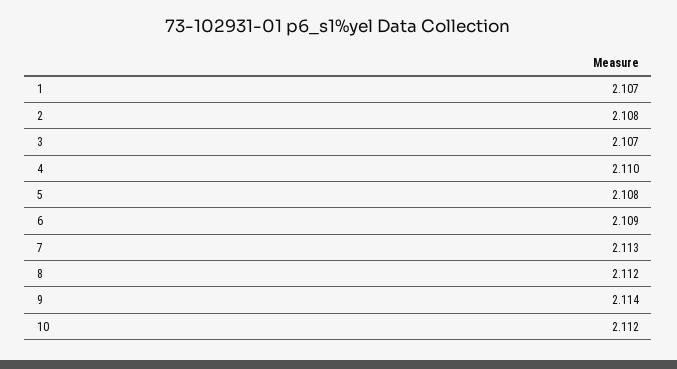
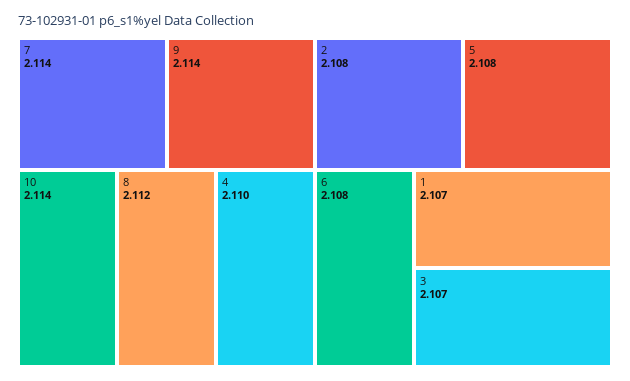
6: 2.109 -> 2.108
7: 2.113 -> 2.114
10: 2.112 -> 2.114

